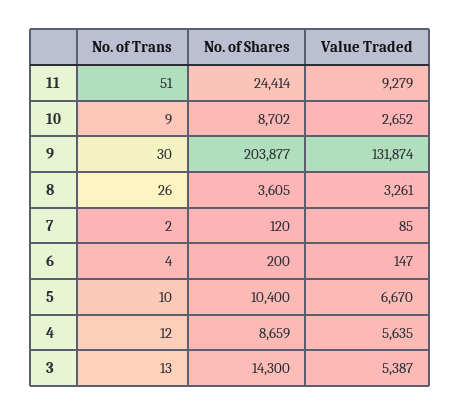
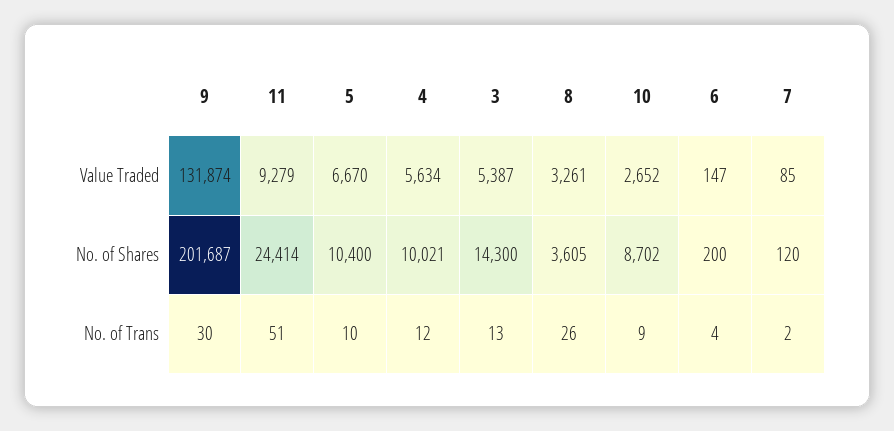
No. of Shares, 9: 203877 -> 201687
No. of Shares, 4: 8659 -> 10021
Value Traded, 4: 5635 -> 5634

